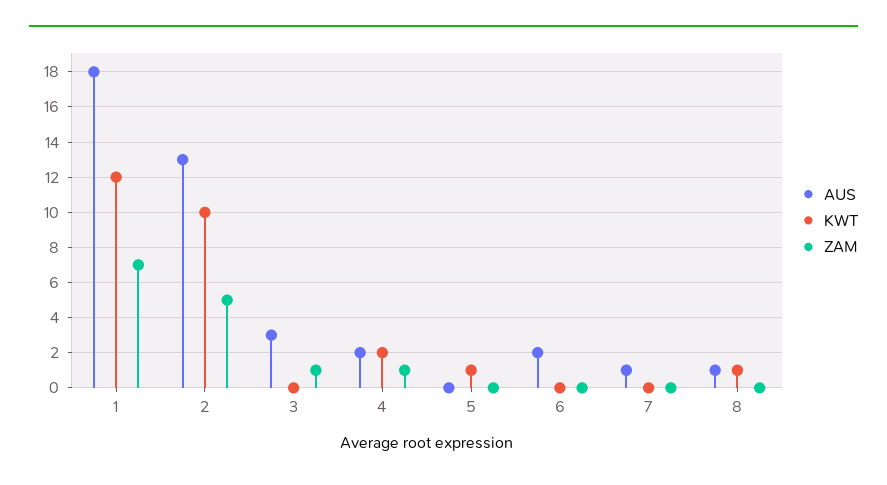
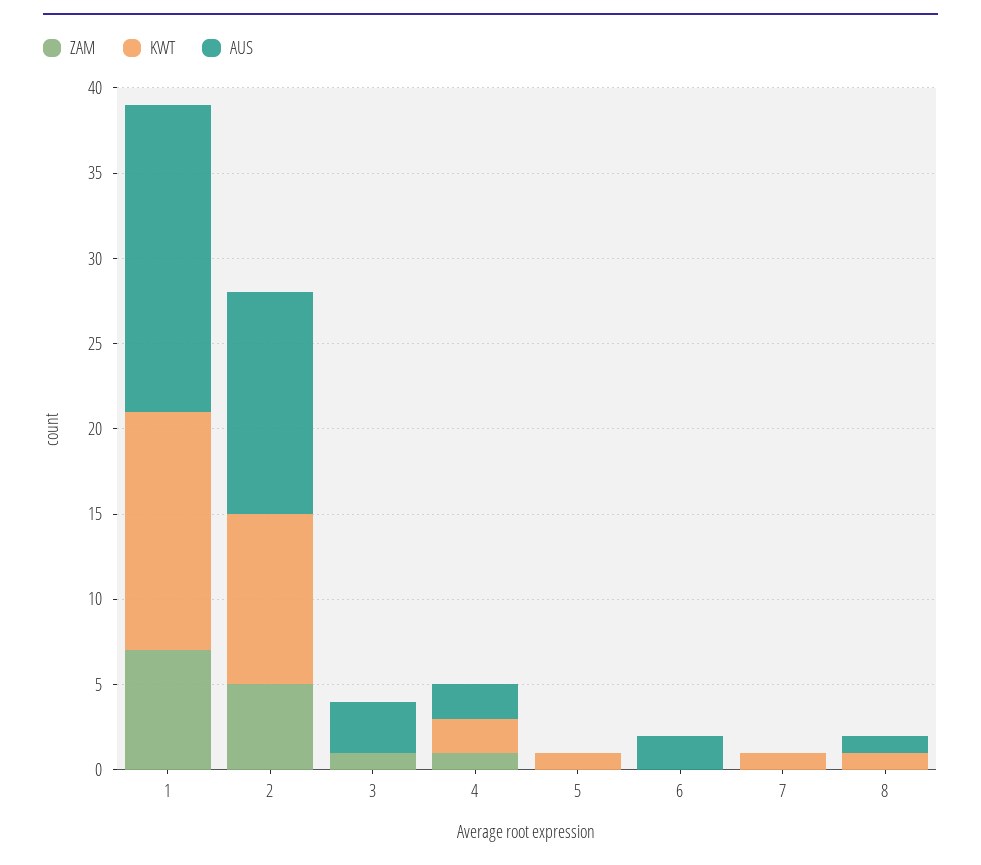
KWT, 1: 12 -> 14
AUS, 7: 1 -> 0
KWT, 7: 0 -> 1

